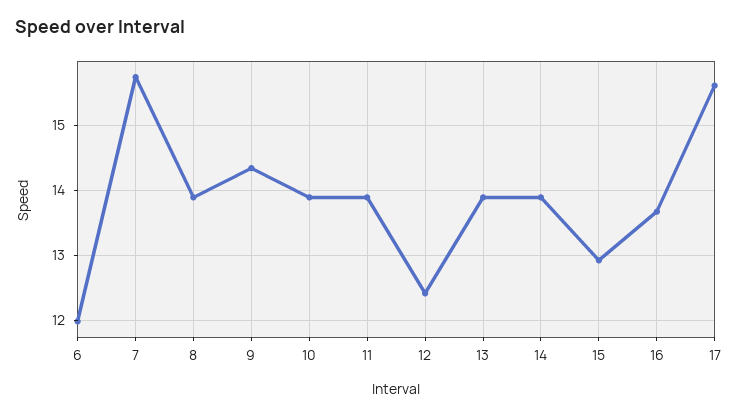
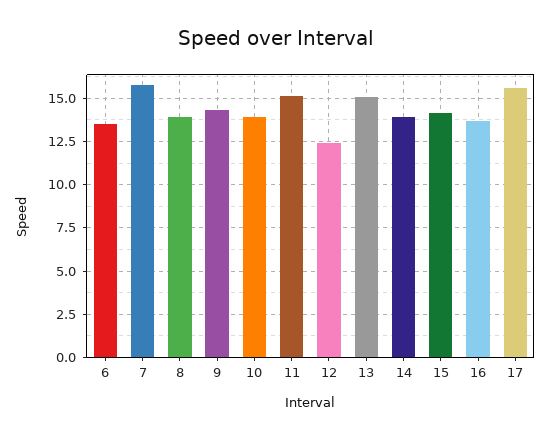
6: 12 -> 13.5
11: 13.9 -> 15
13: 13.9 -> 15
15: 12.9 -> 14

